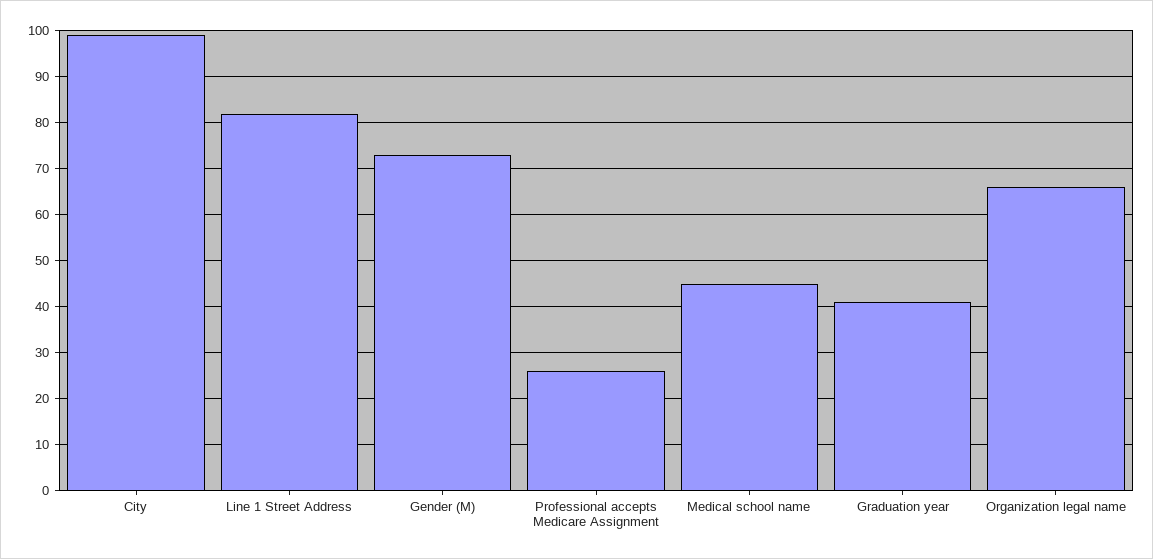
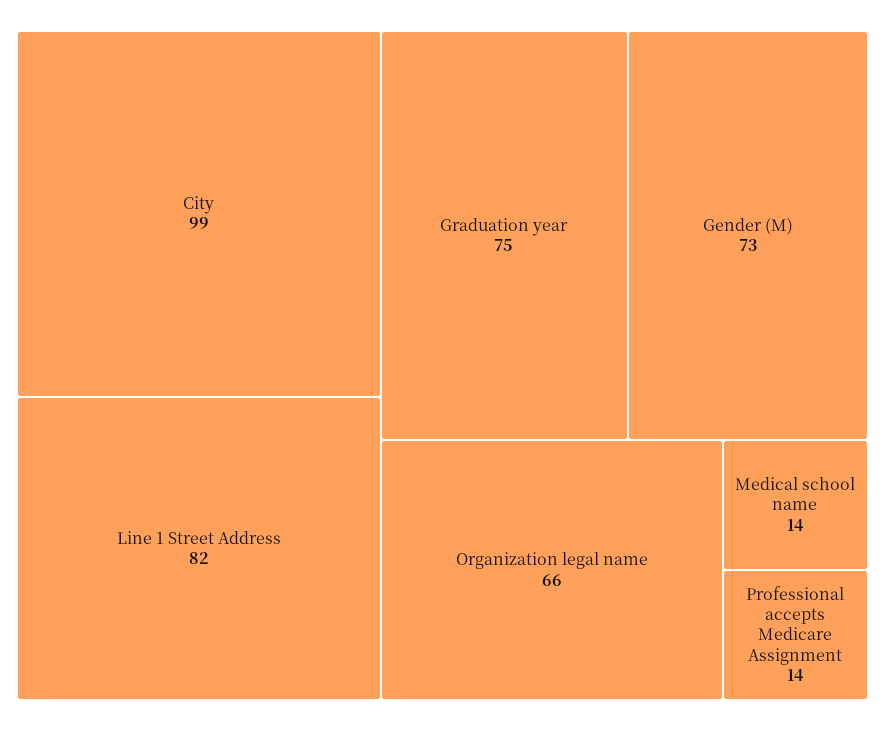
Professional accepts Medicare Assignment: 25 -> 14
Medical school name: 45 -> 14
Graduation year: 40 -> 75

